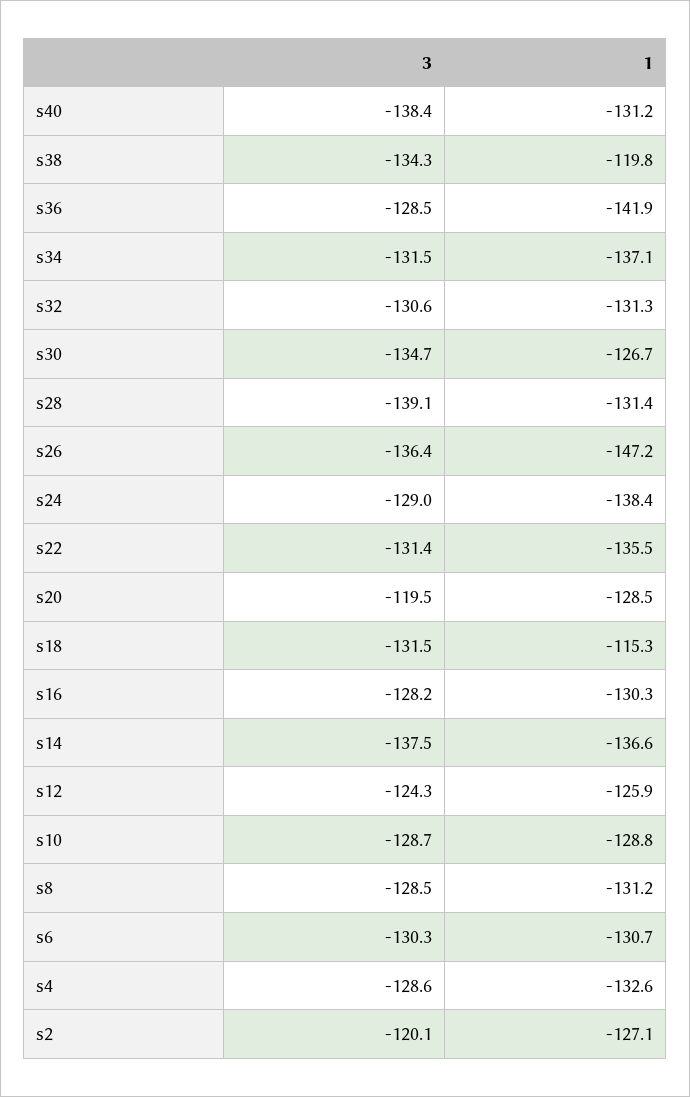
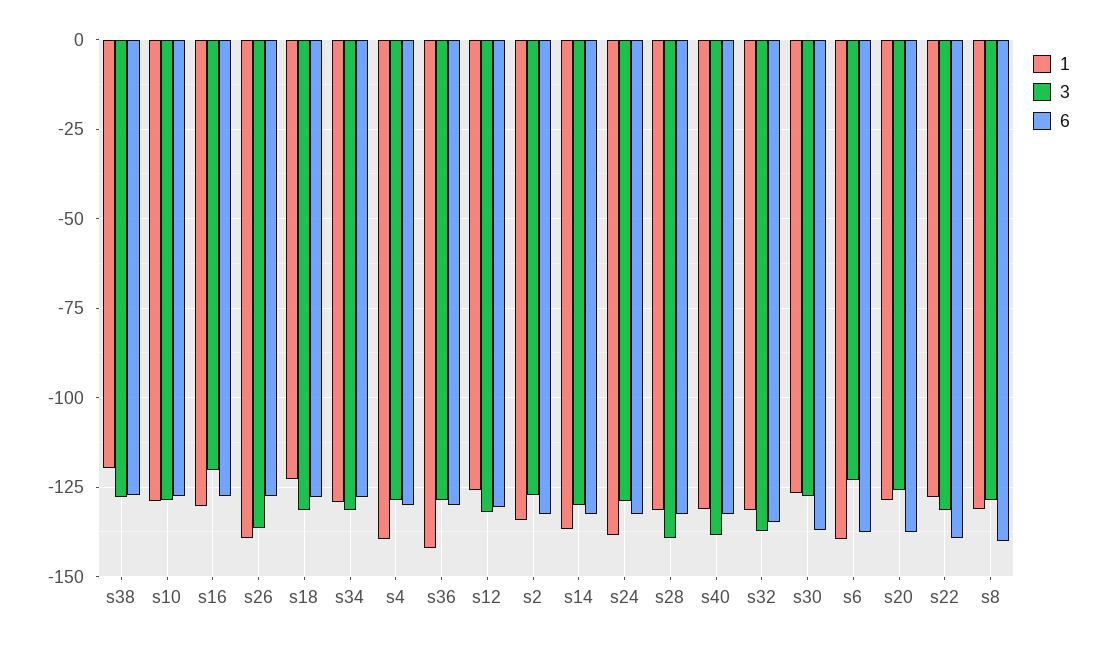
3, s38: -134.3 -> -127.5
1, s34: -137.1 -> -130
3, s32: -130.6 -> -137.5
3, s30: -134.7 -> -127.5
1, s26: -147.2 -> -140
1, s22: -135.5 -> -127.5
3, s20: -119.5 -> -125
1, s18: -115.3 -> -122.5
3, s16: -128.2 -> -120
3, s14: -137.5 -> -130
3, s12: -124.3 -> -132.5
3, s6: -130.3 -> -122.5
1, s6: -130.7 -> -140
1, s4: -132.6 -> -140
3, s2: -120.1 -> -127.5
1, s2: -127.1 -> -135
6, s38: none -> -127.5
6, s10: none -> -127.5
6, s16: none -> -127.5
6, s26: none -> -127.5
6, s18: none -> -127.5
6, s34: none -> -127.5
6, s4: none -> -130
6, s36: none -> -130
6, s12: none -> -130
6, s2: none -> -132.5
6, s14: none -> -132.5
6, s24: none -> -132.5
6, s28: none -> -132.5
6, s40: none -> -132.5
6, s32: none -> -135
6, s30: none -> -137.5
6, s6: none -> -137.5
6, s20: none -> -137.5
6, s22: none -> -140
6, s8: none -> -140

